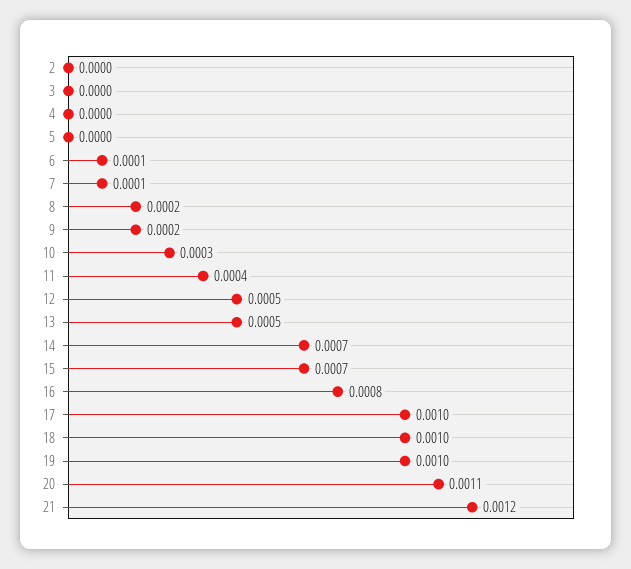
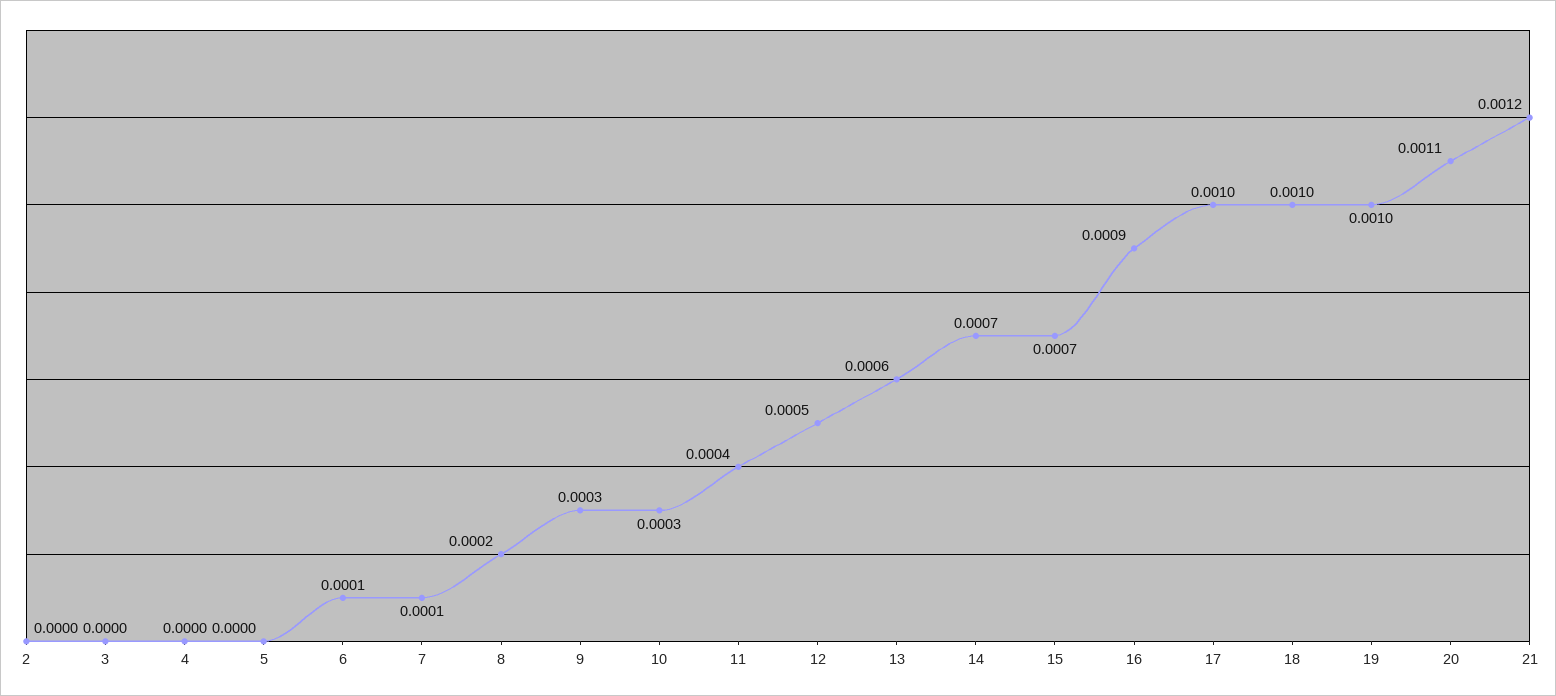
9: 0.0002 -> 0.0003
13: 0.0005 -> 0.0006
16: 0.0008 -> 0.0009

